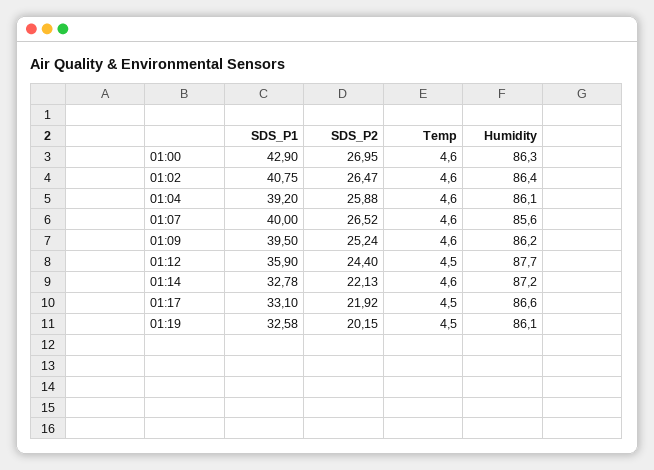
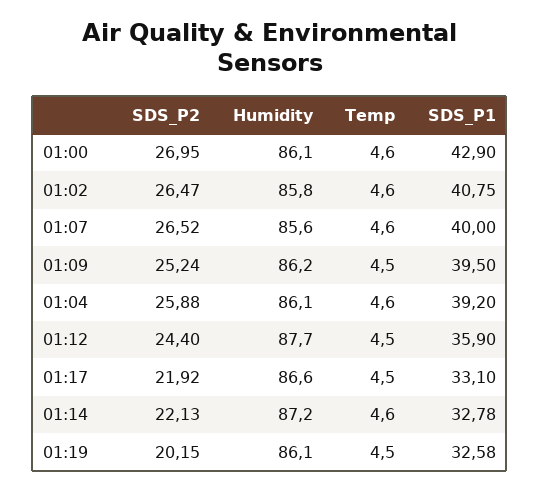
Humidity, 01:00: 86.3 -> 86.1
Humidity, 01:02: 86.4 -> 85.8
Temp, 01:09: 4.6 -> 4.5

